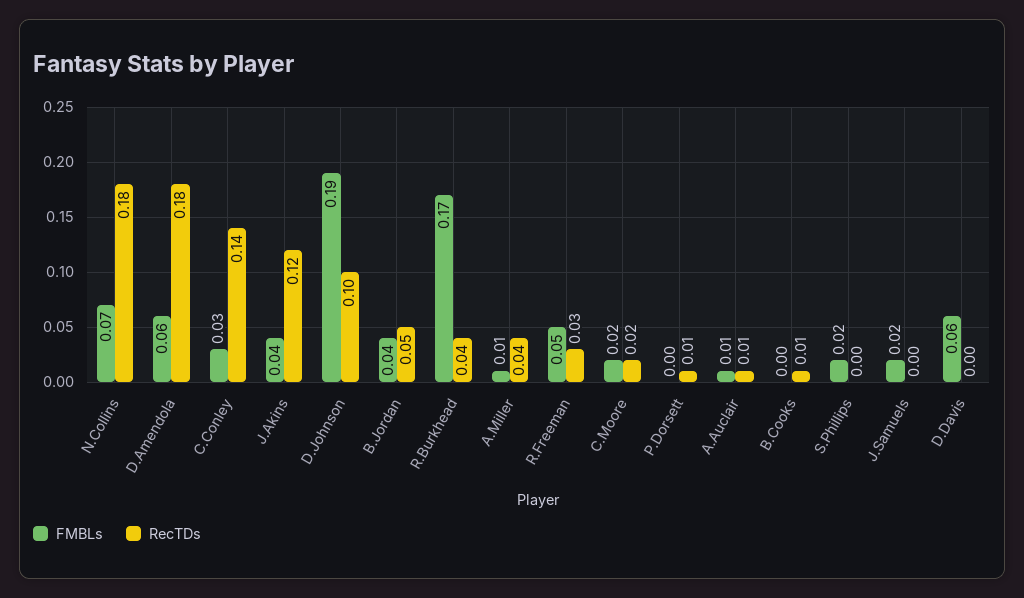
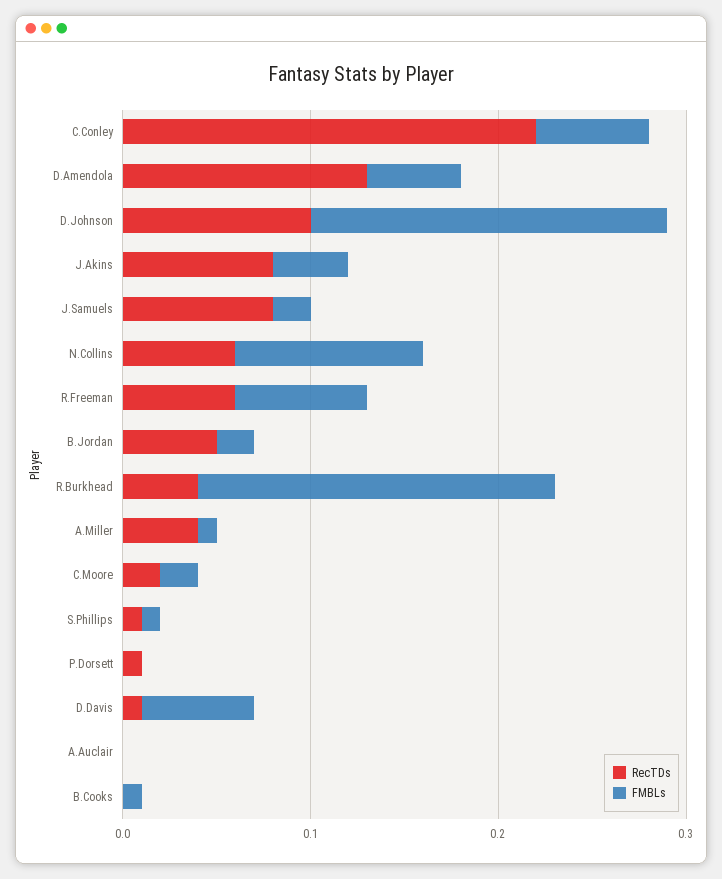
FMBLs, N.Collins: 0.07 -> 0.1
RecTDs, N.Collins: 0.18 -> 0.06
FMBLs, D.Amendola: 0.06 -> 0.05
RecTDs, D.Amendola: 0.18 -> 0.13
FMBLs, C.Conley: 0.03 -> 0.06
RecTDs, C.Conley: 0.14 -> 0.22
RecTDs, J.Akins: 0.12 -> 0.08
FMBLs, B.Jordan: 0.04 -> 0.02
FMBLs, R.Burkhead: 0.17 -> 0.19
FMBLs, R.Freeman: 0.05 -> 0.07
RecTDs, R.Freeman: 0.03 -> 0.06
FMBLs, A.Auclair: 0.01 -> 0
RecTDs, A.Auclair: 0.01 -> 0
FMBLs, B.Cooks: 0 -> 0.01
RecTDs, B.Cooks: 0.01 -> 0
FMBLs, S.Phillips: 0.02 -> 0.01
RecTDs, S.Phillips: 0 -> 0.01
RecTDs, J.Samuels: 0 -> 0.08
RecTDs, D.Davis: 0 -> 0.01

